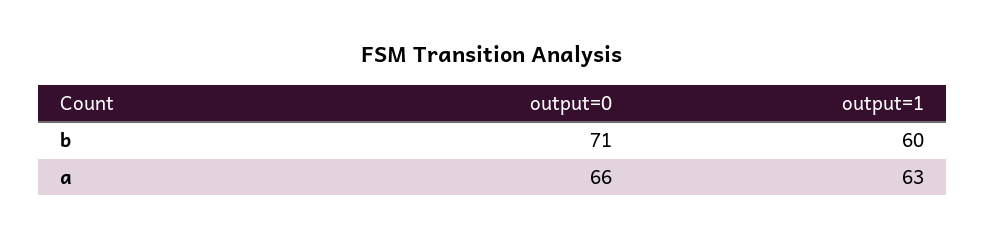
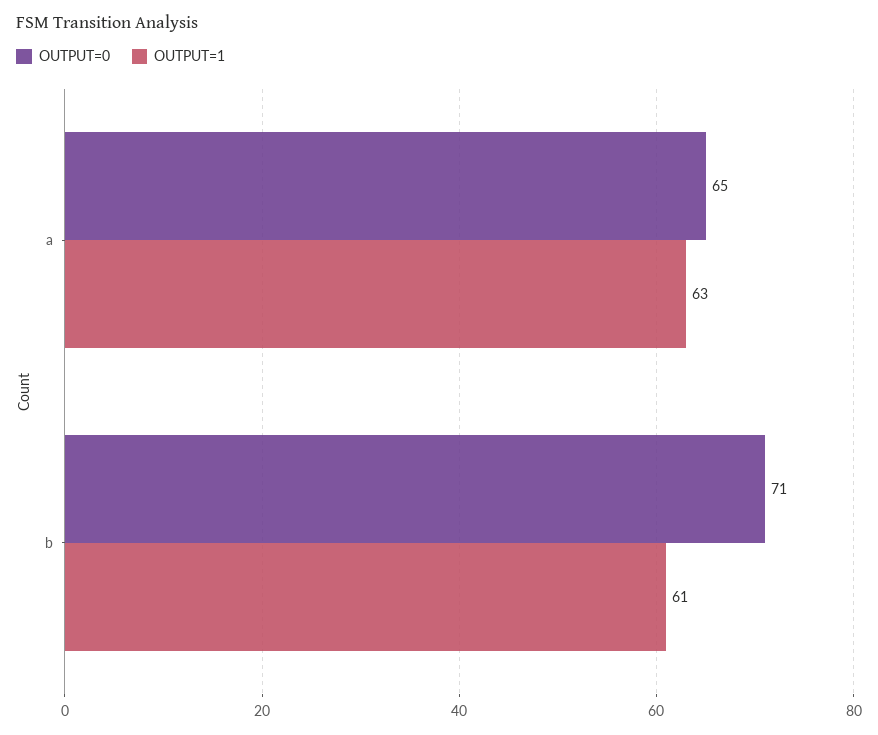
output=1, b: 60 -> 61
output=0, a: 66 -> 65

